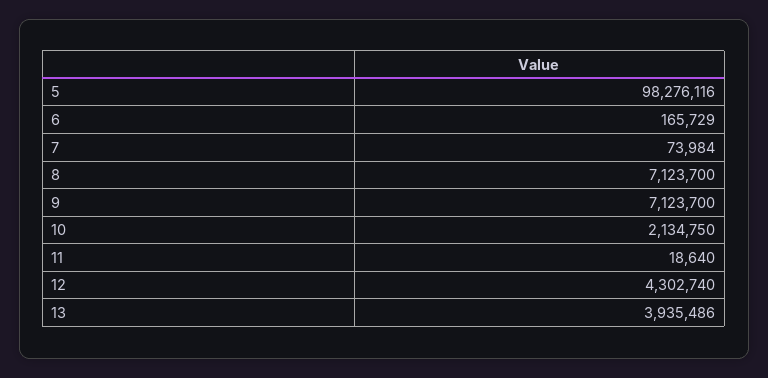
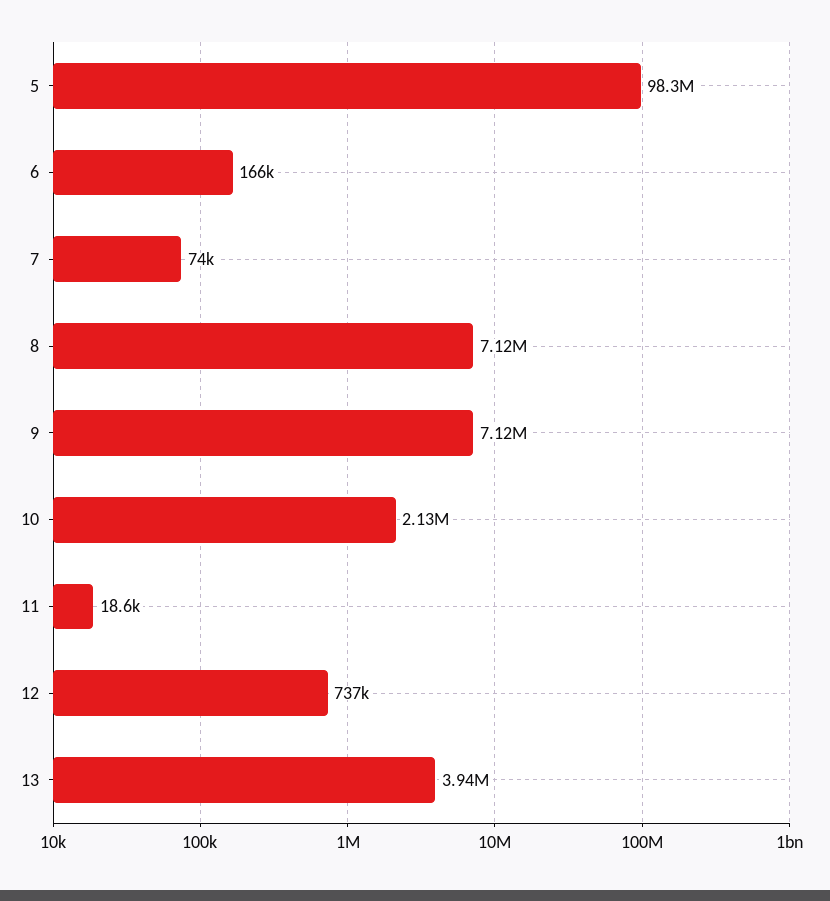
12: 4302740 -> 737000

